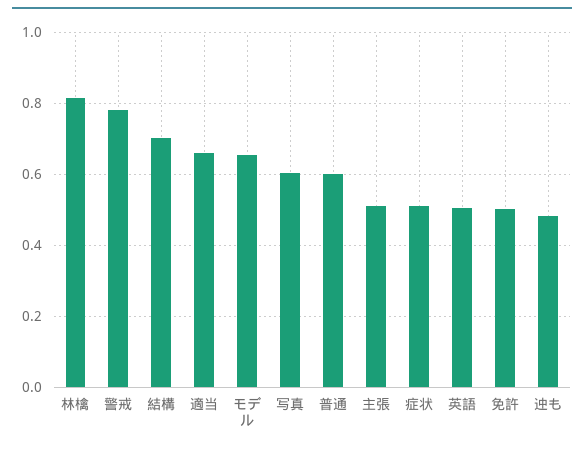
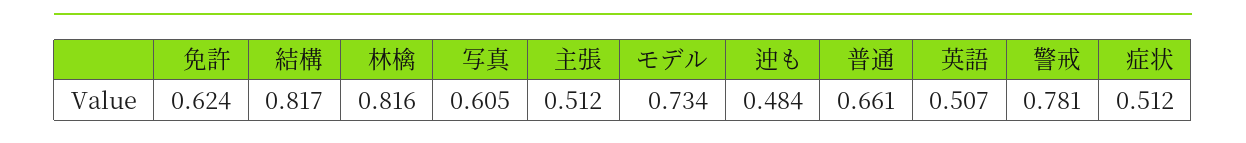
結構: 0.7 -> 0.817
適当: 0.66 -> none
モデル: 0.66 -> 0.734
普通: 0.6 -> 0.661
免許: 0.5 -> 0.624

